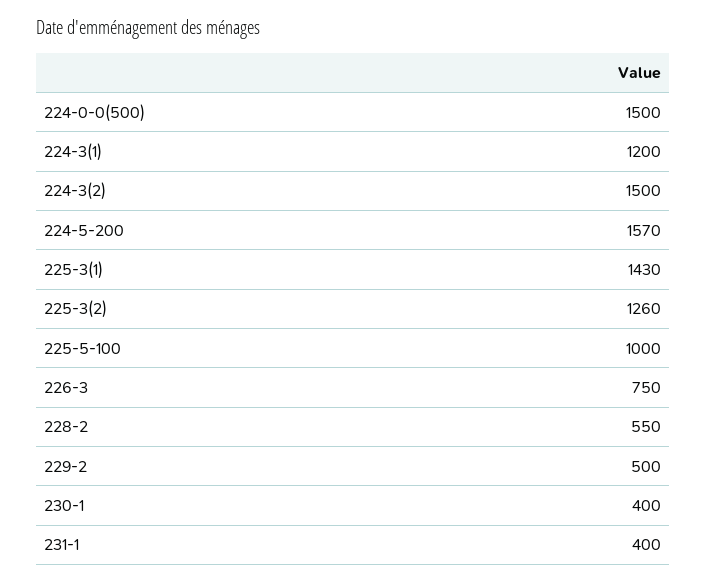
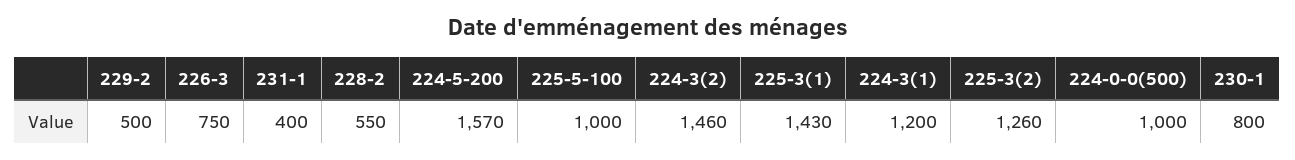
224-0-0(500): 1500 -> 1000
224-3(2): 1500 -> 1460
230-1: 400 -> 800

